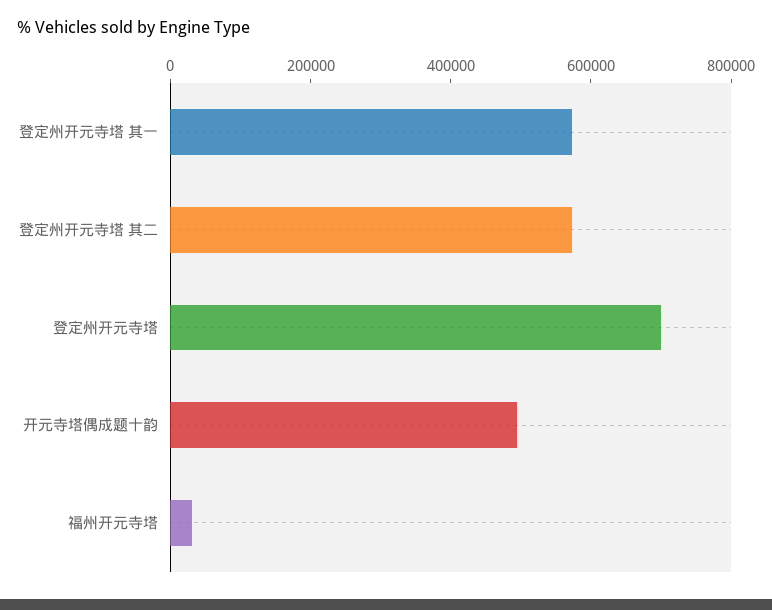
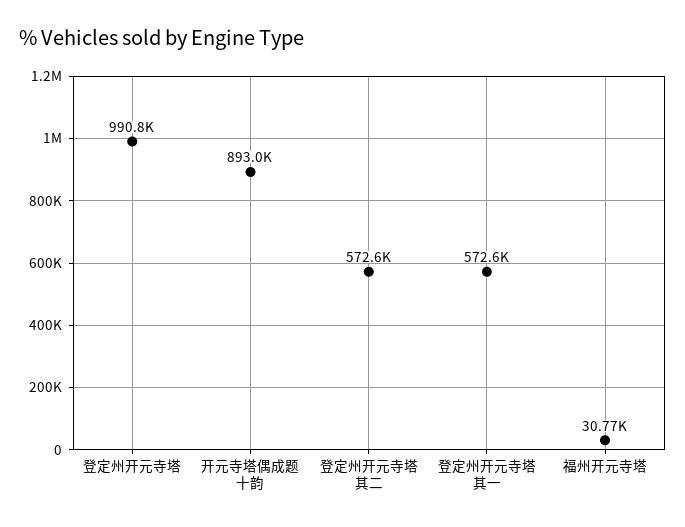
登定州开元寺塔: 700000 -> 990800
开元寺塔偶成题十韵: 500000 -> 893000

